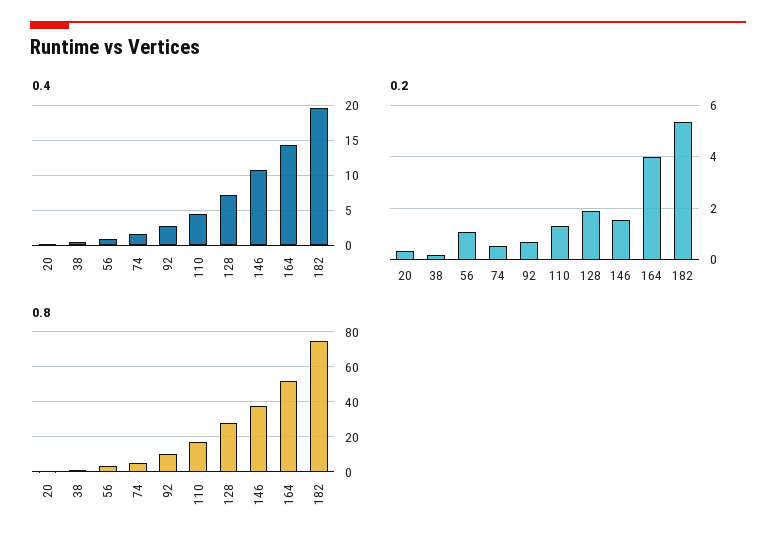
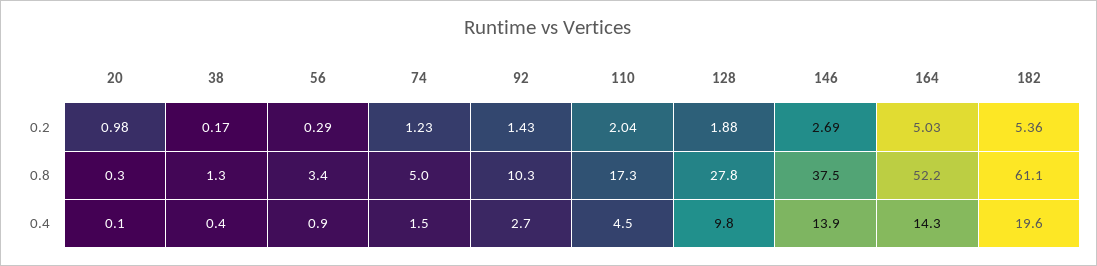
0.4, 128: 7 -> 9.8
0.4, 146: 11 -> 13.9
0.2, 20: 0.25 -> 0.98
0.2, 56: 1 -> 0.29
0.2, 74: 0.5 -> 1.23
0.2, 92: 0.75 -> 1.43
0.2, 110: 1.25 -> 2.04
0.2, 146: 1.5 -> 2.69
0.2, 164: 4 -> 5.03
0.8, 182: 75 -> 61.1

